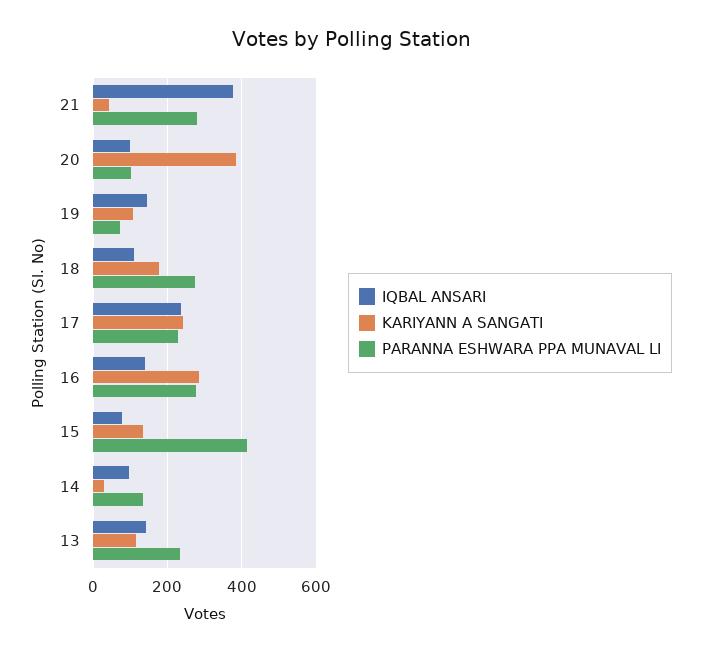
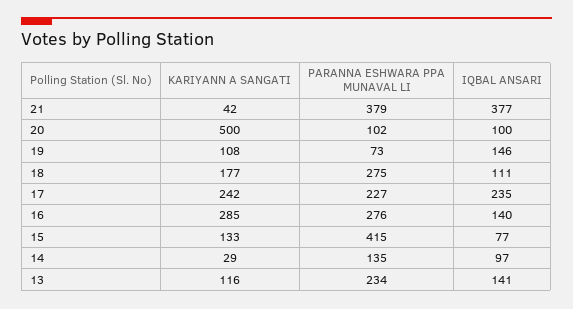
PARANNA ESHWARA PPA MUNAVAL LI, 21: 280 -> 379
KARIYANN A SANGATI, 20: 380 -> 500

